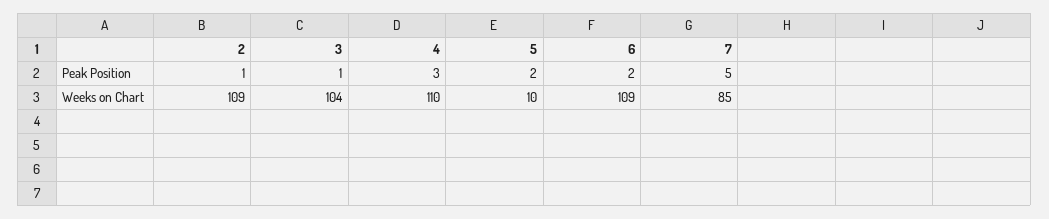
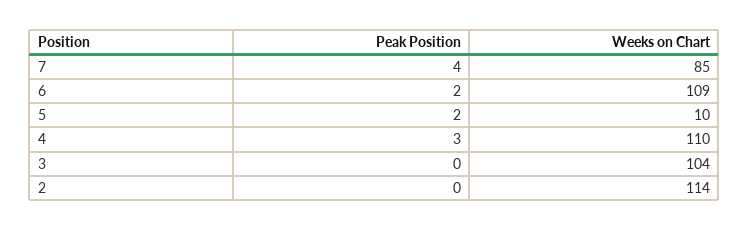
2, Peak Position: 1 -> 0
3, Peak Position: 1 -> 0
7, Peak Position: 5 -> 4
2, Weeks on Chart: 109 -> 114

